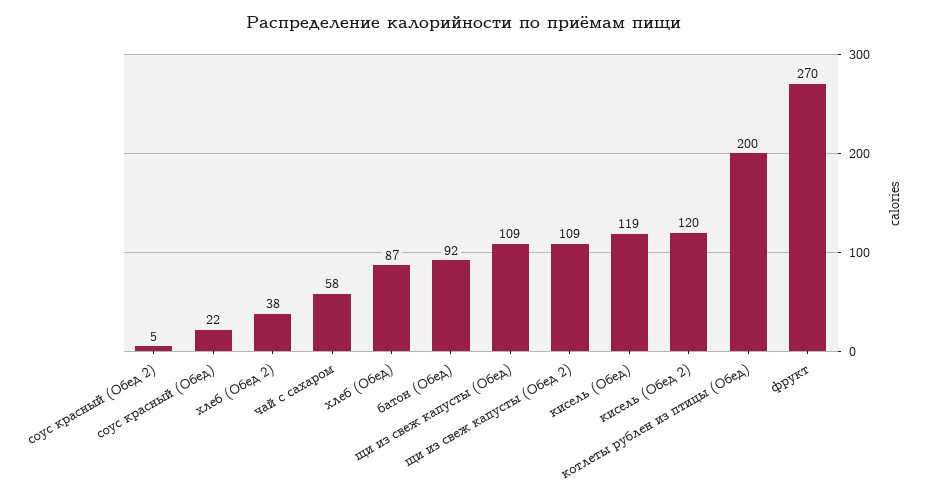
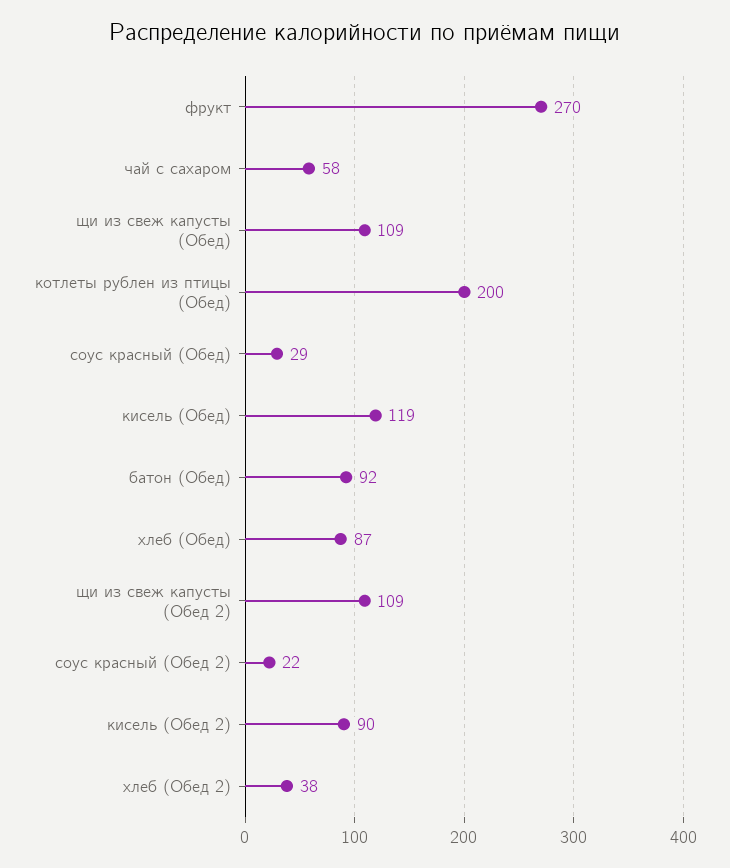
соус красный (Обед 2): 5 -> 22
соус красный (Обед): 22 -> 29
кисель (Обед 2): 120 -> 90

